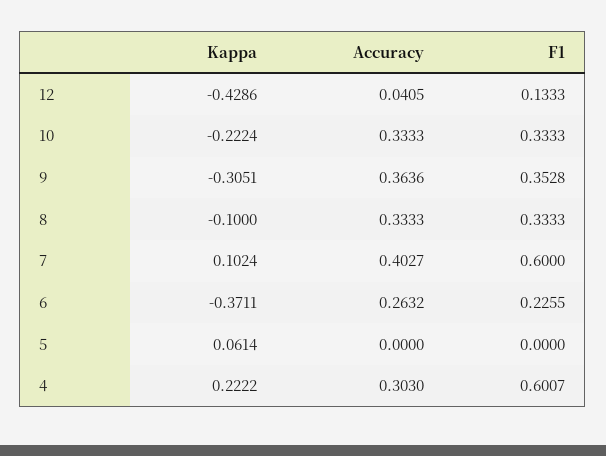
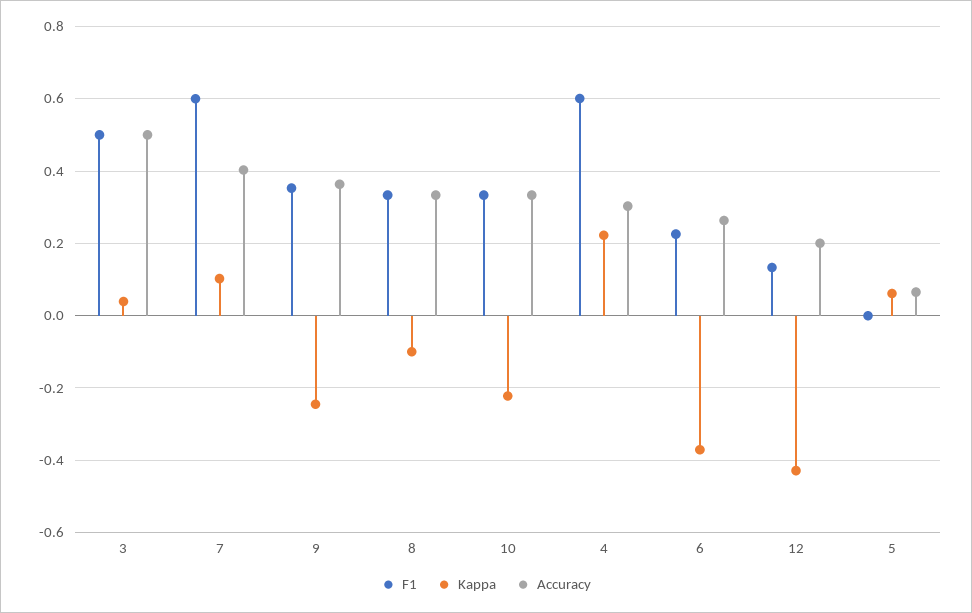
Accuracy, 12: 0.0405 -> 0.2
Kappa, 9: -0.3051 -> -0.24
Accuracy, 5: 0 -> 0.06
F1, 3: none -> 0.5
Kappa, 3: none -> 0.04
Accuracy, 3: none -> 0.5

